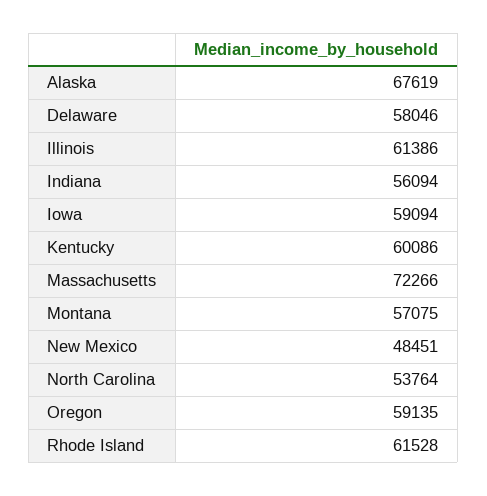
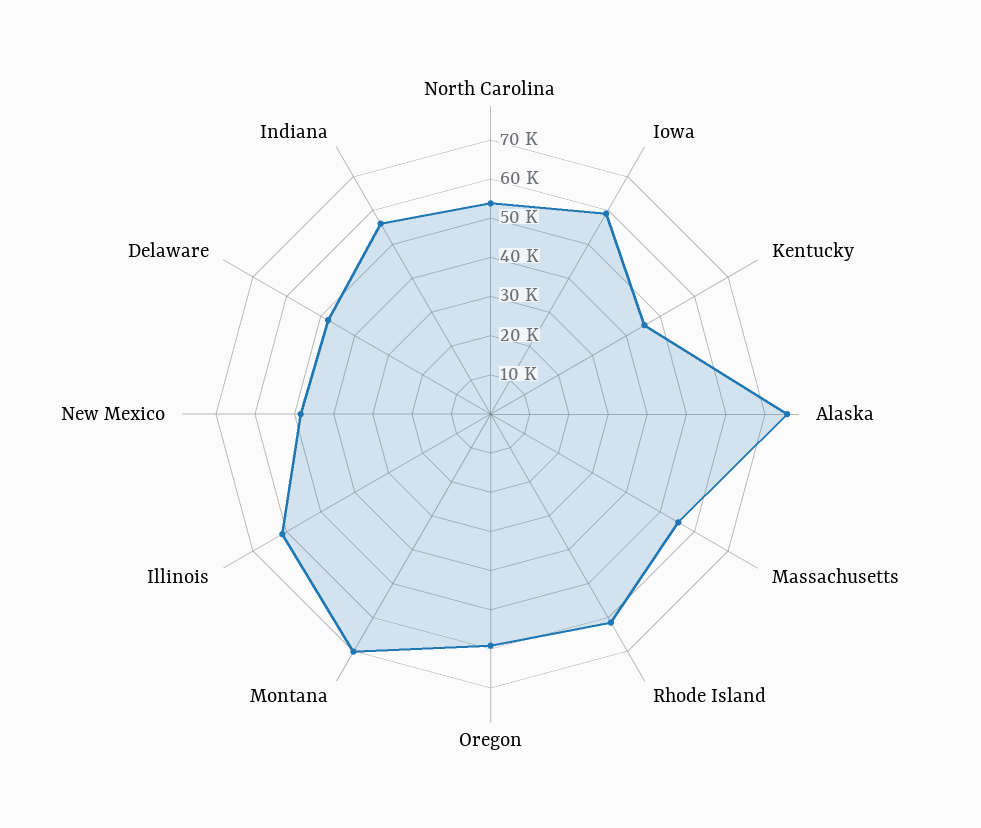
Alaska: 67619 -> 75000
Delaware: 58046 -> 47500
Kentucky: 60086 -> 45000
Massachusetts: 72266 -> 55000
Montana: 57075 -> 70000

